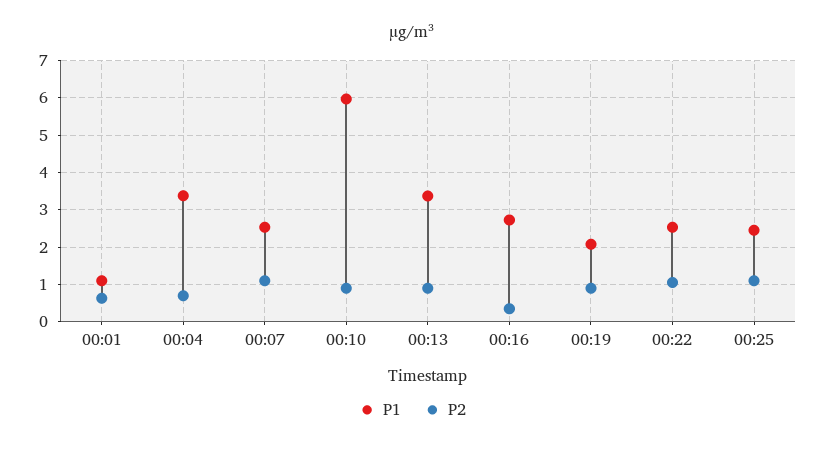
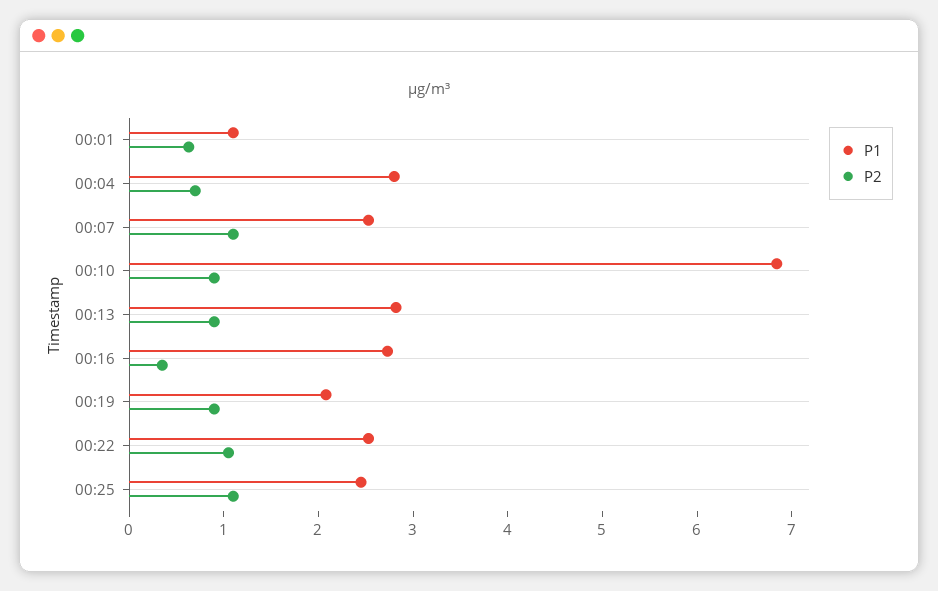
P1, 00:04: 3.4 -> 2.8
P1, 00:10: 6 -> 6.8
P1, 00:13: 3.4 -> 2.8

